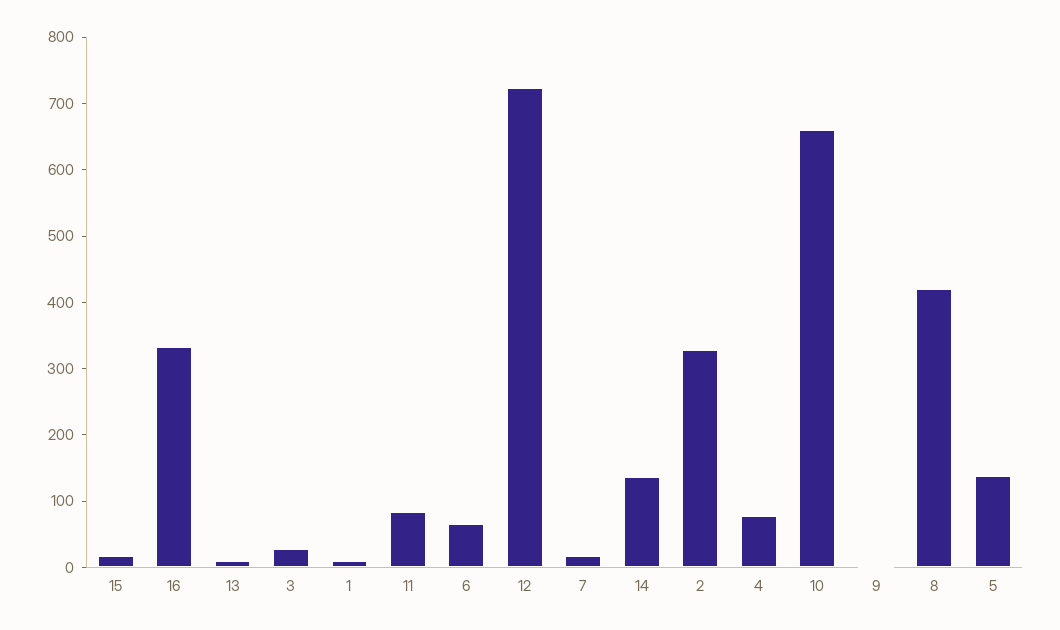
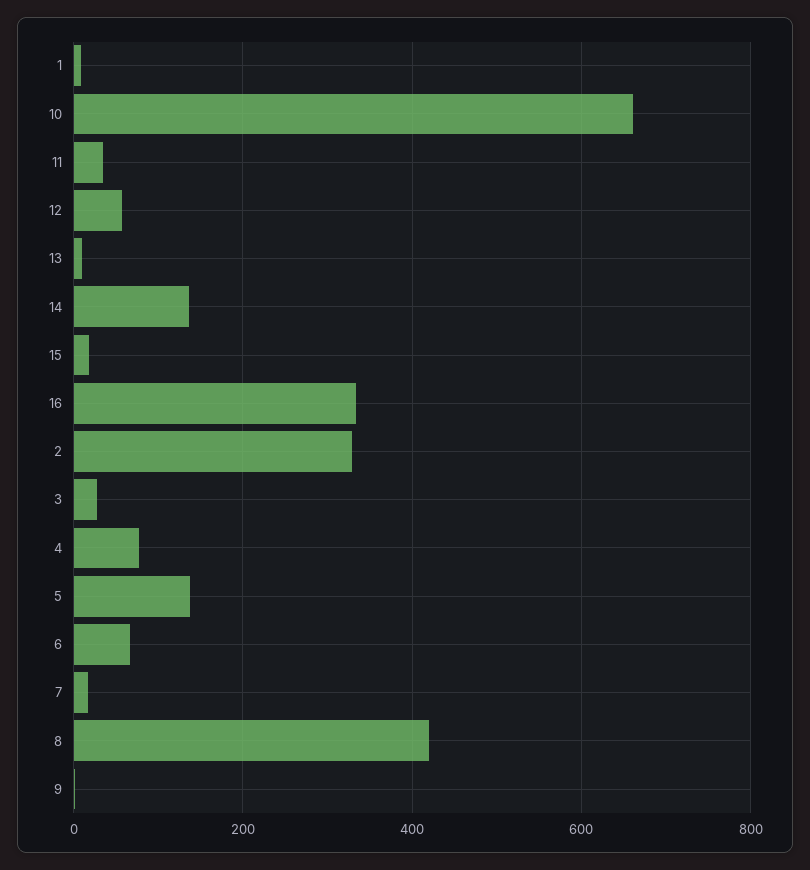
11: 80 -> 40
12: 720 -> 60

